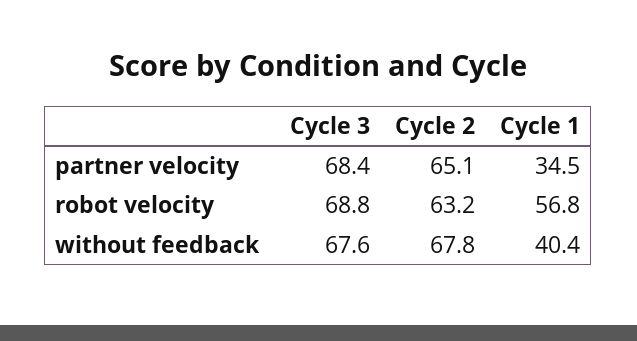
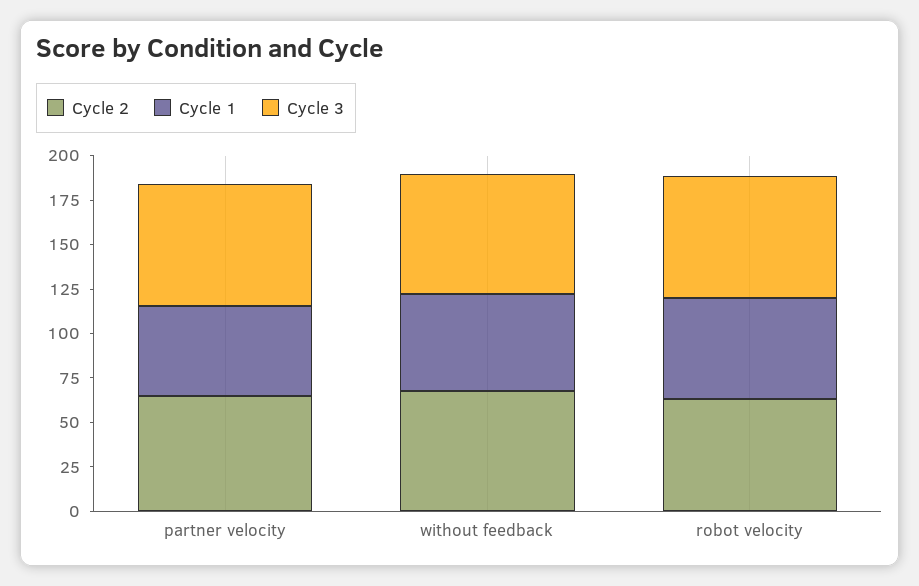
Cycle 1, partner velocity: 34.5 -> 50
Cycle 1, without feedback: 40.4 -> 55

